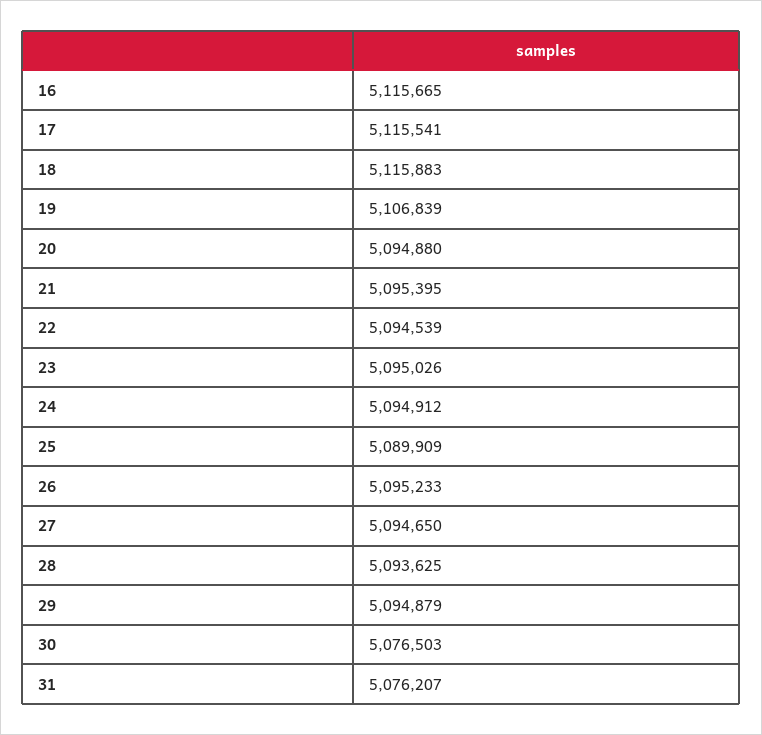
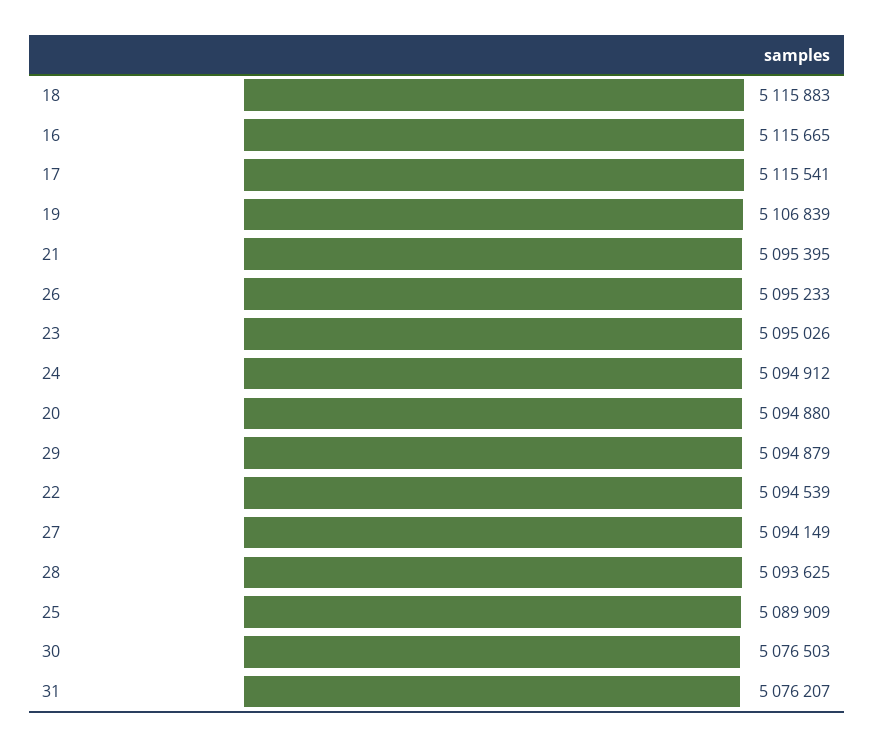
27: 5094650 -> 5094149

